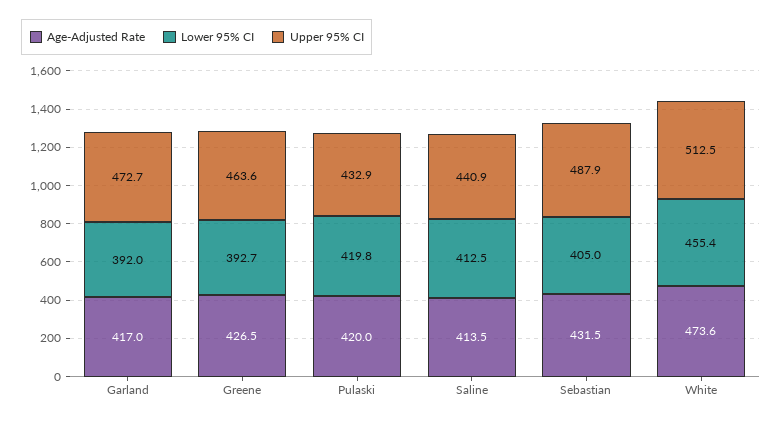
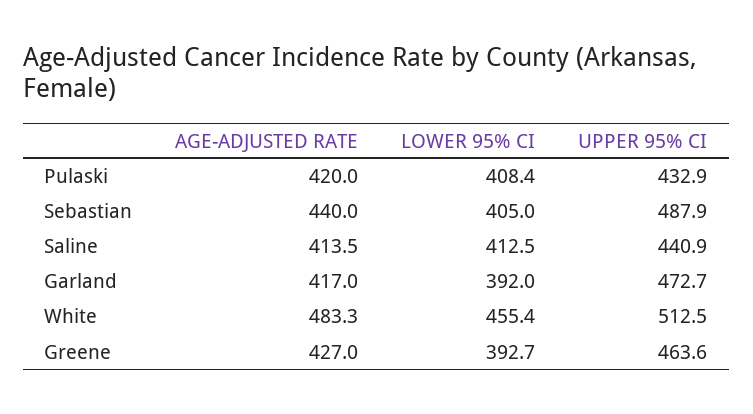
Age-Adjusted Rate, Greene: 426.5 -> 427
Lower 95% CI, Pulaski: 419.8 -> 408.4
Age-Adjusted Rate, Sebastian: 431.5 -> 440
Age-Adjusted Rate, White: 473.6 -> 483.3

